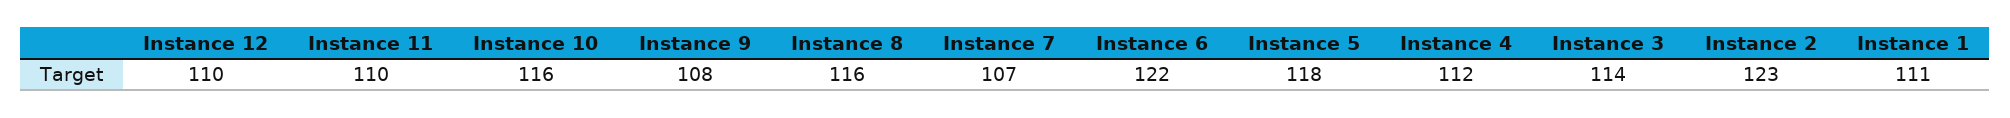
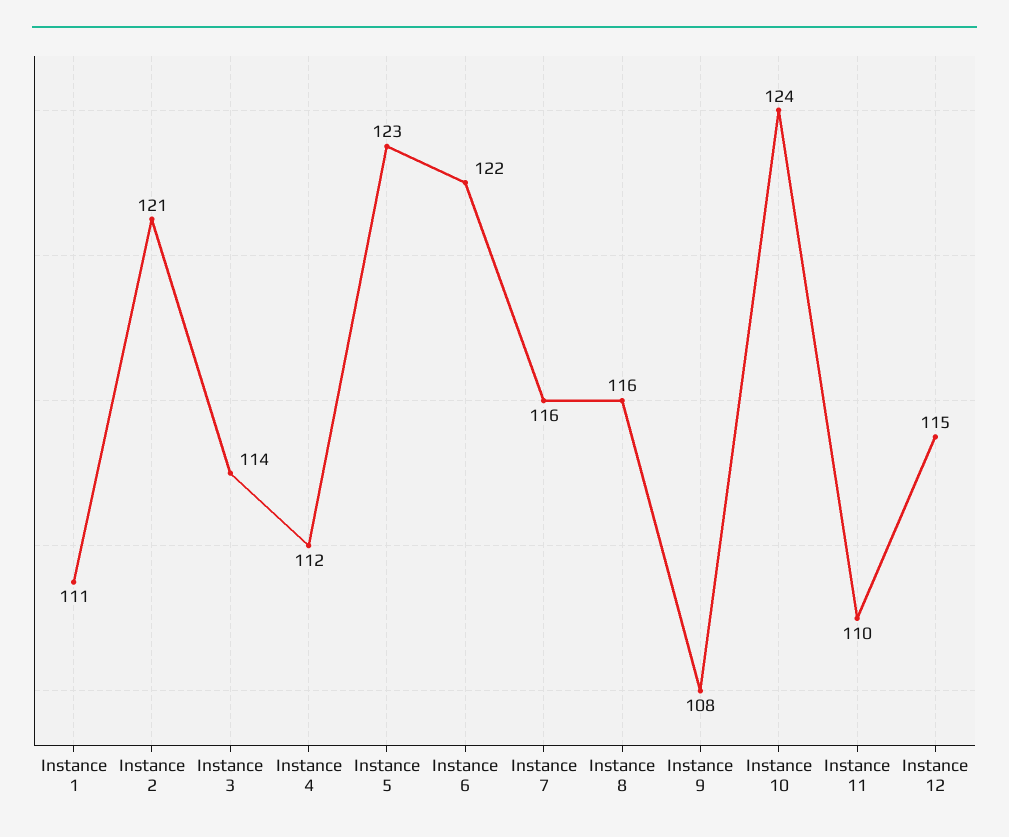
Instance 12: 110 -> 115
Instance 10: 116 -> 124
Instance 7: 107 -> 116
Instance 5: 118 -> 123
Instance 2: 123 -> 121

